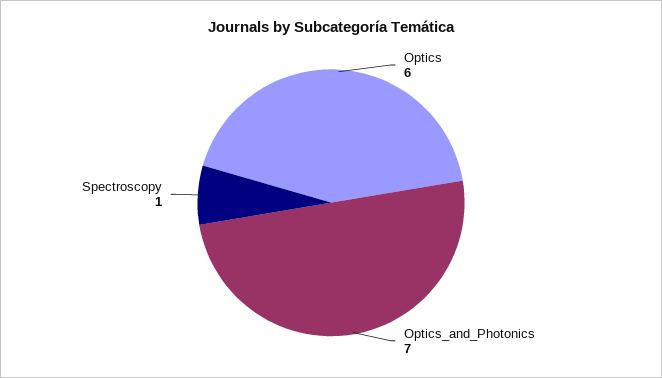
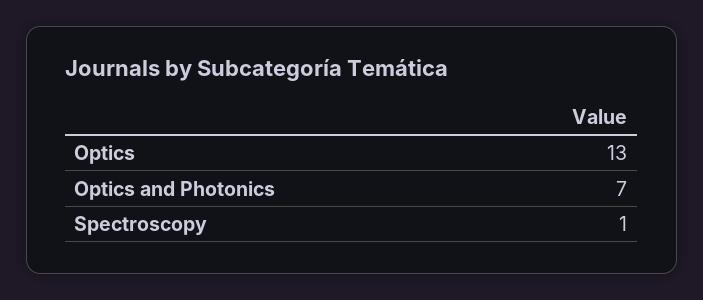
Optics: 6 -> 13

